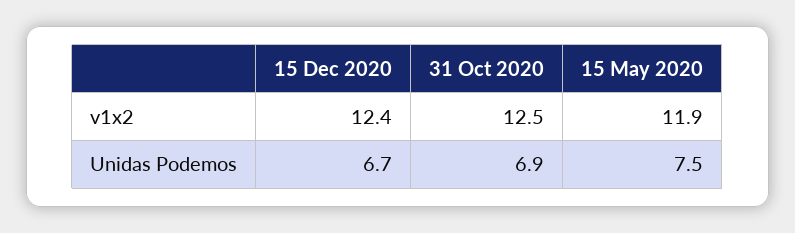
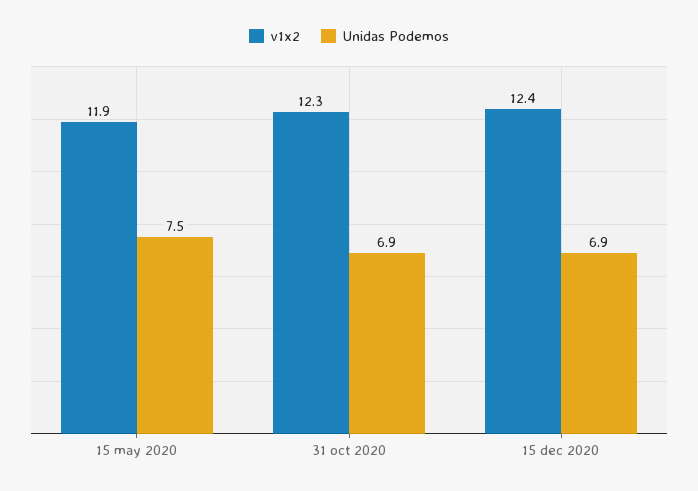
v1x2, 31 Oct 2020: 12.5 -> 12.3
Unidas Podemos, 15 Dec 2020: 6.7 -> 6.9

